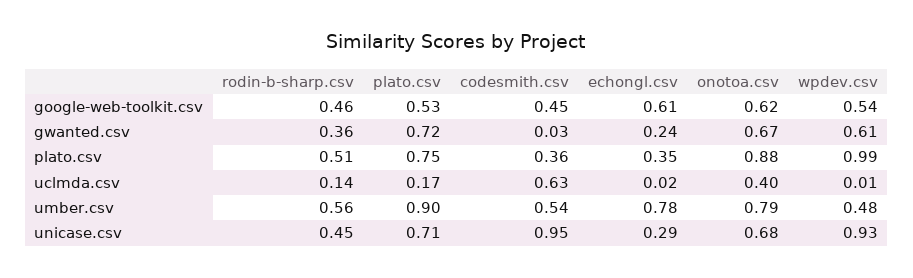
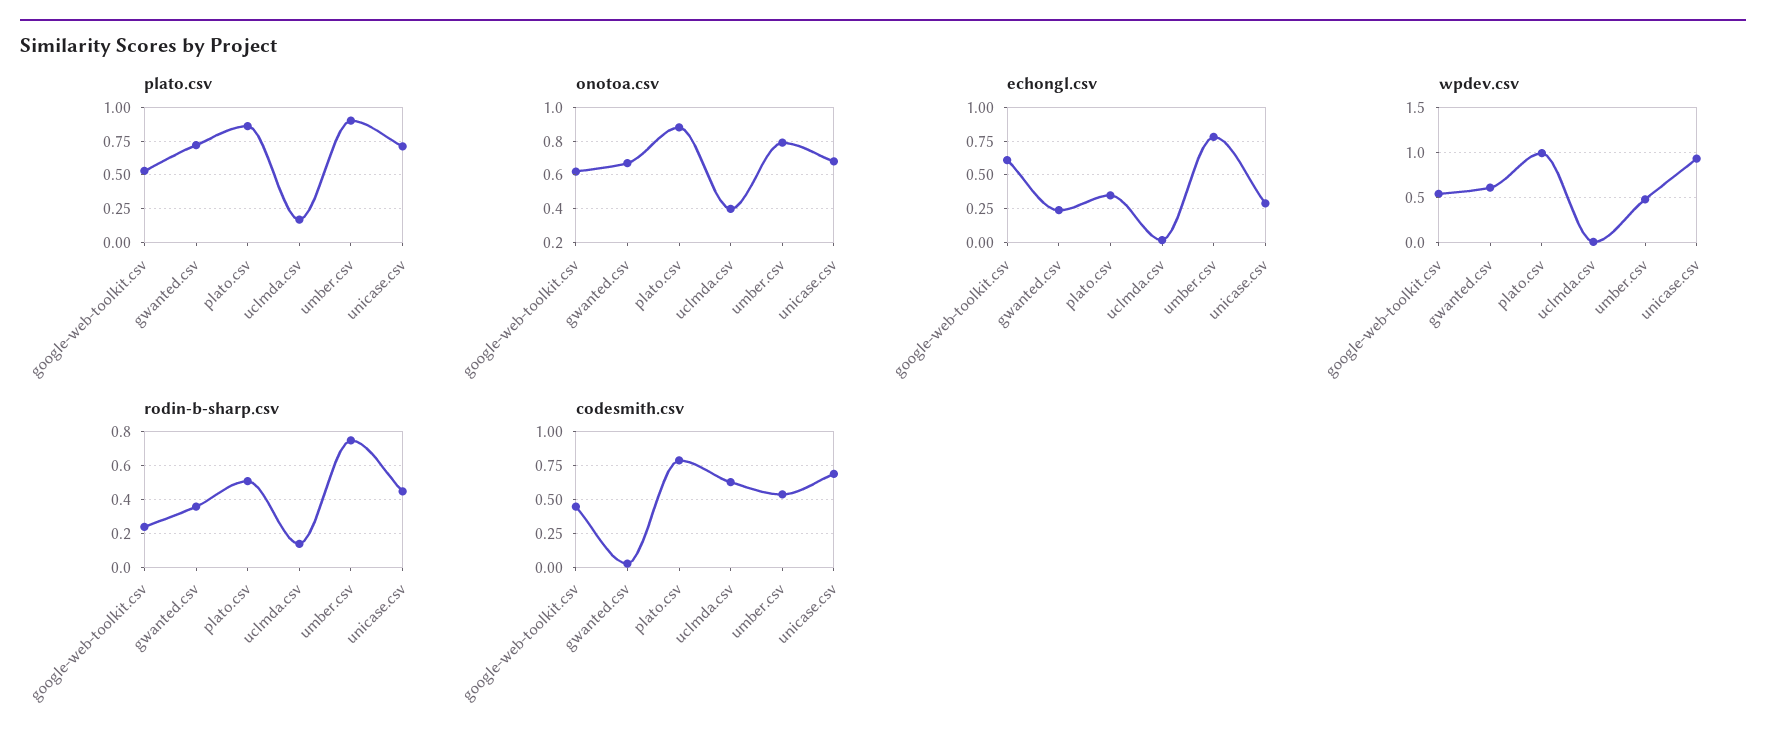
rodin-b-sharp.csv, google-web-toolkit.csv: 0.46 -> 0.25
plato.csv, plato.csv: 0.75 -> 0.85
codesmith.csv, plato.csv: 0.36 -> 0.8
rodin-b-sharp.csv, umber.csv: 0.56 -> 0.75
codesmith.csv, unicase.csv: 0.95 -> 0.7

